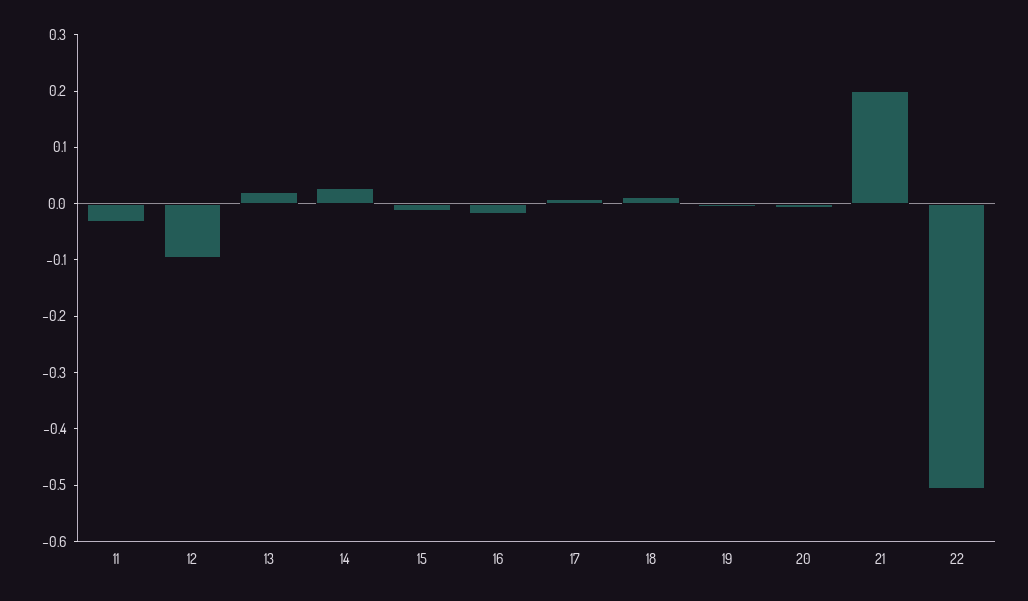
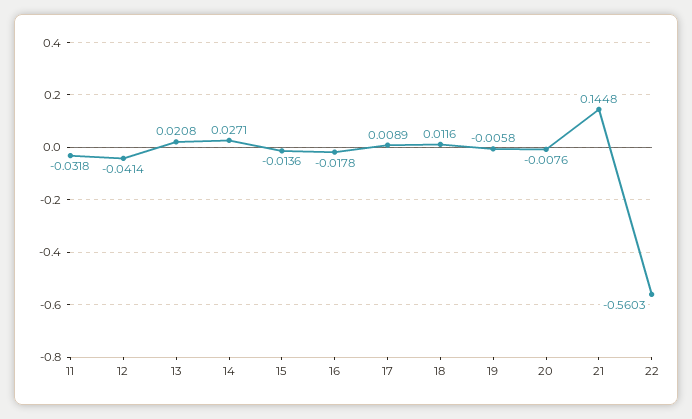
12: -0.1 -> -0.0414
21: 0.2 -> 0.1448
22: -0.5 -> -0.5603

